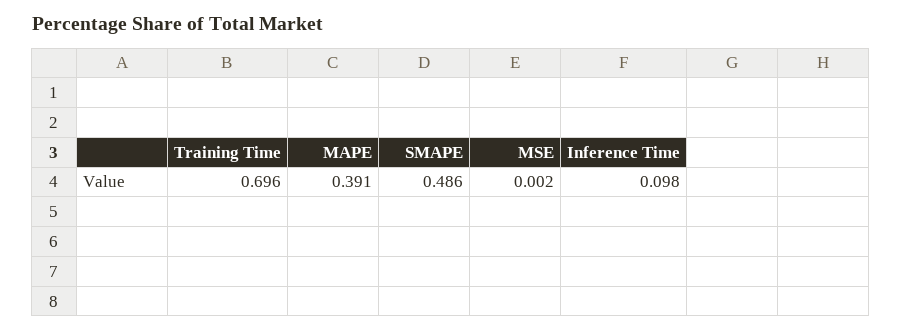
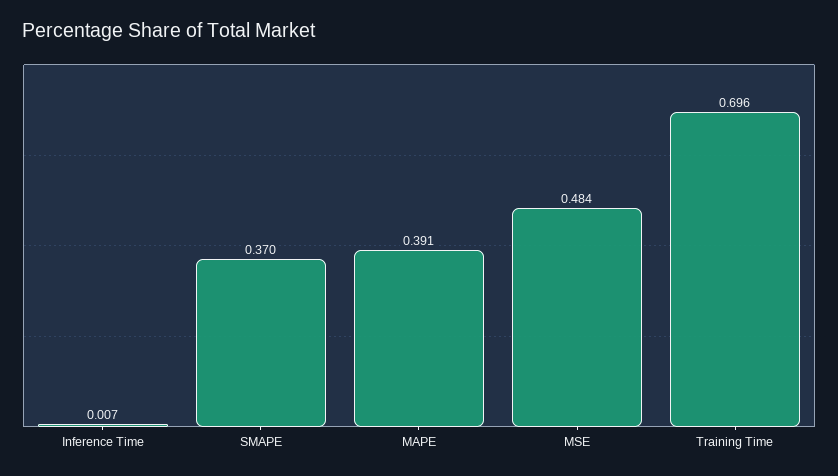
SMAPE: 0.486 -> 0.37
MSE: 0.002 -> 0.484
Inference Time: 0.098 -> 0.007

